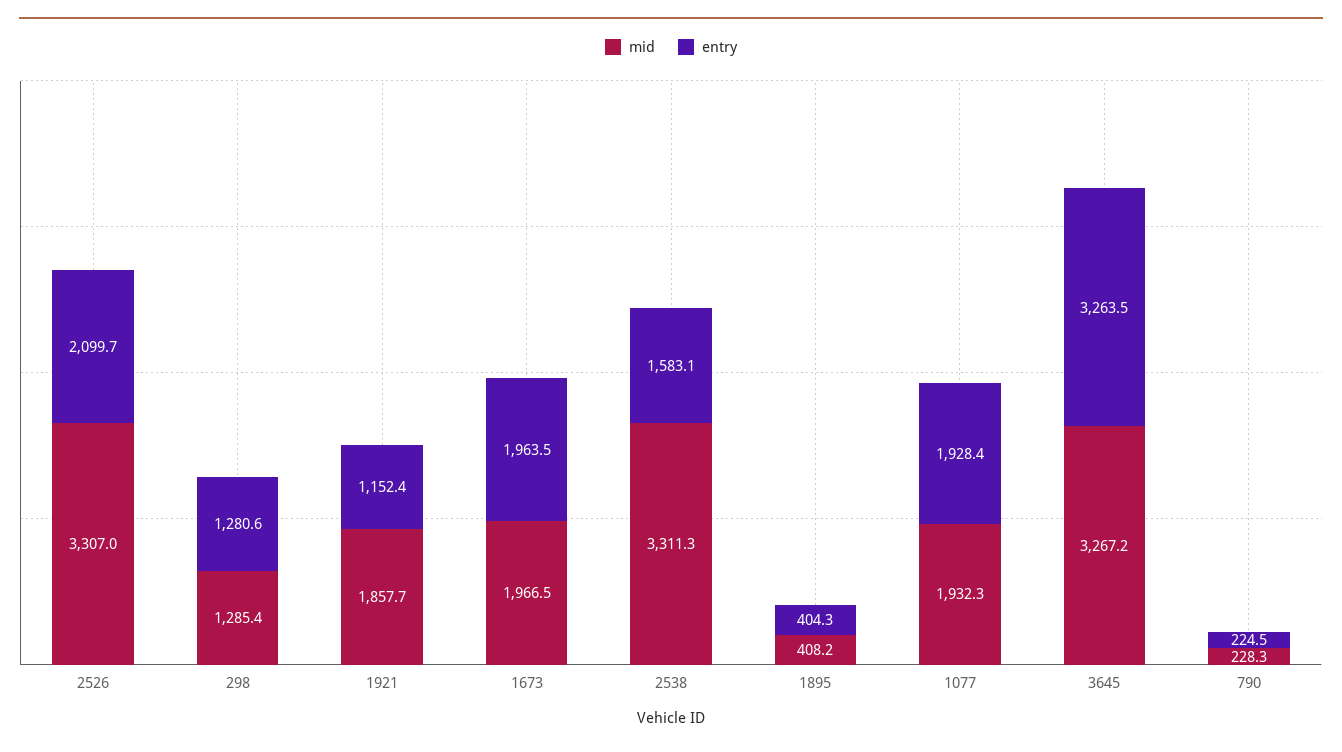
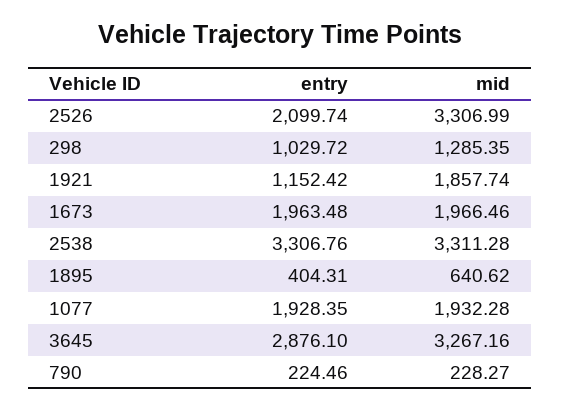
entry, 298: 1280.6 -> 1029.72
entry, 2538: 1583.1 -> 3306.76
mid, 1895: 408.2 -> 640.62
entry, 3645: 3263.5 -> 2876.1

